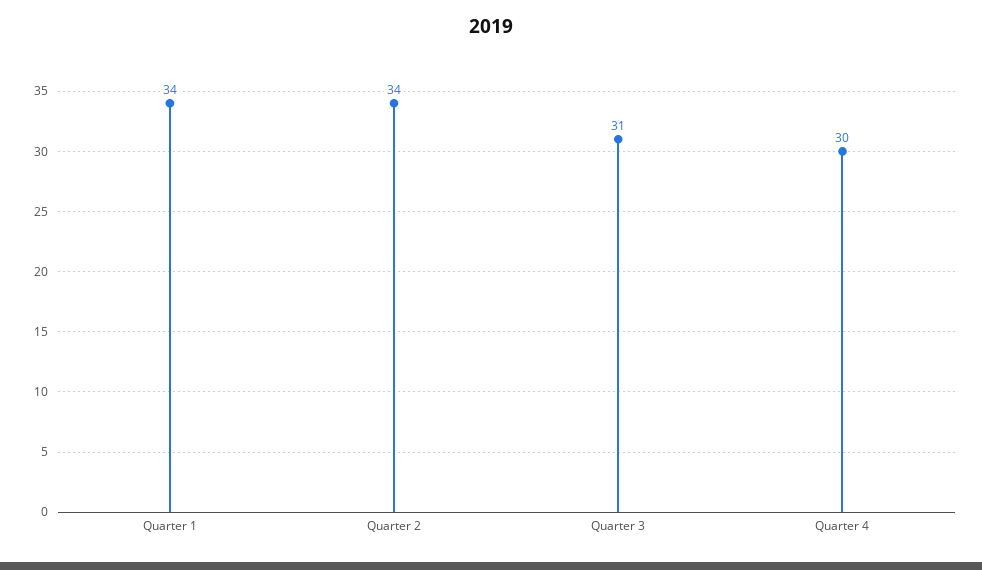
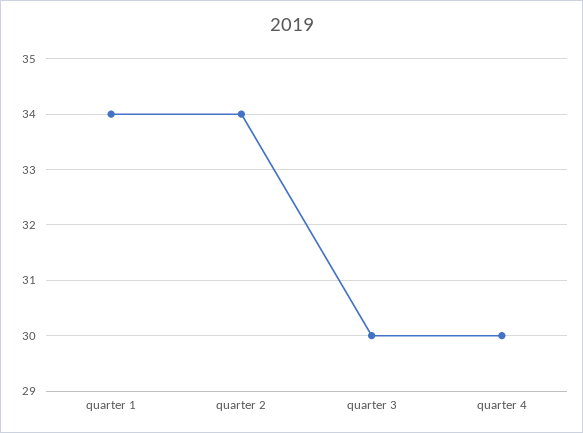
Quarter 3: 31 -> 30

